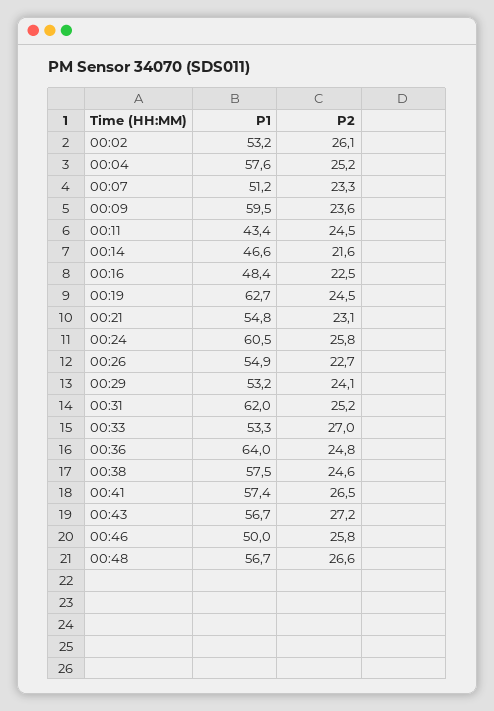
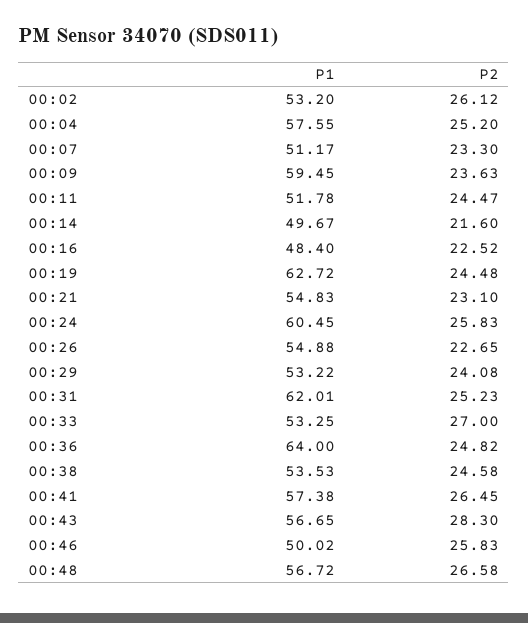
P1, 00:11: 43.4 -> 51.78
P1, 00:14: 46.6 -> 49.67
P1, 00:38: 57.5 -> 53.53
P2, 00:43: 27.2 -> 28.3

